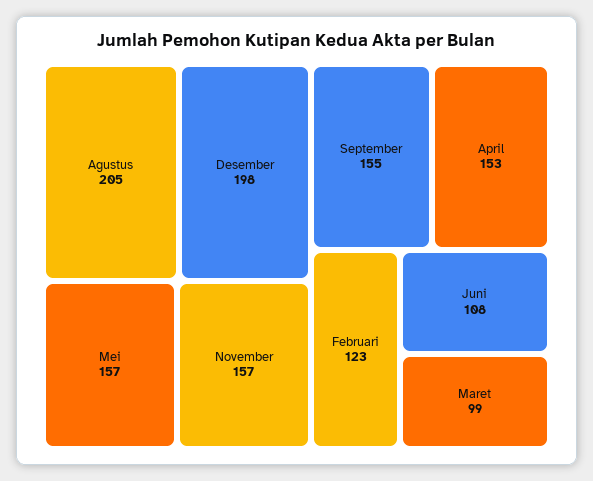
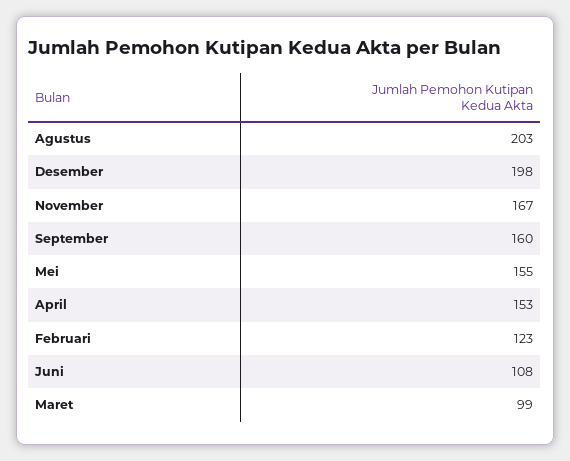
Agustus: 205 -> 203
Mei: 157 -> 155
November: 157 -> 167
September: 155 -> 160

